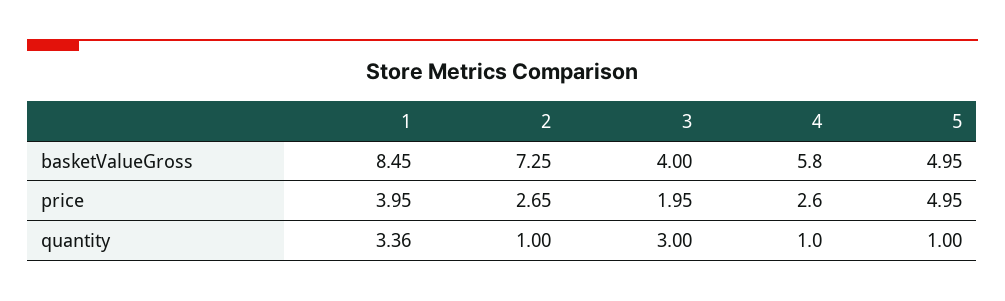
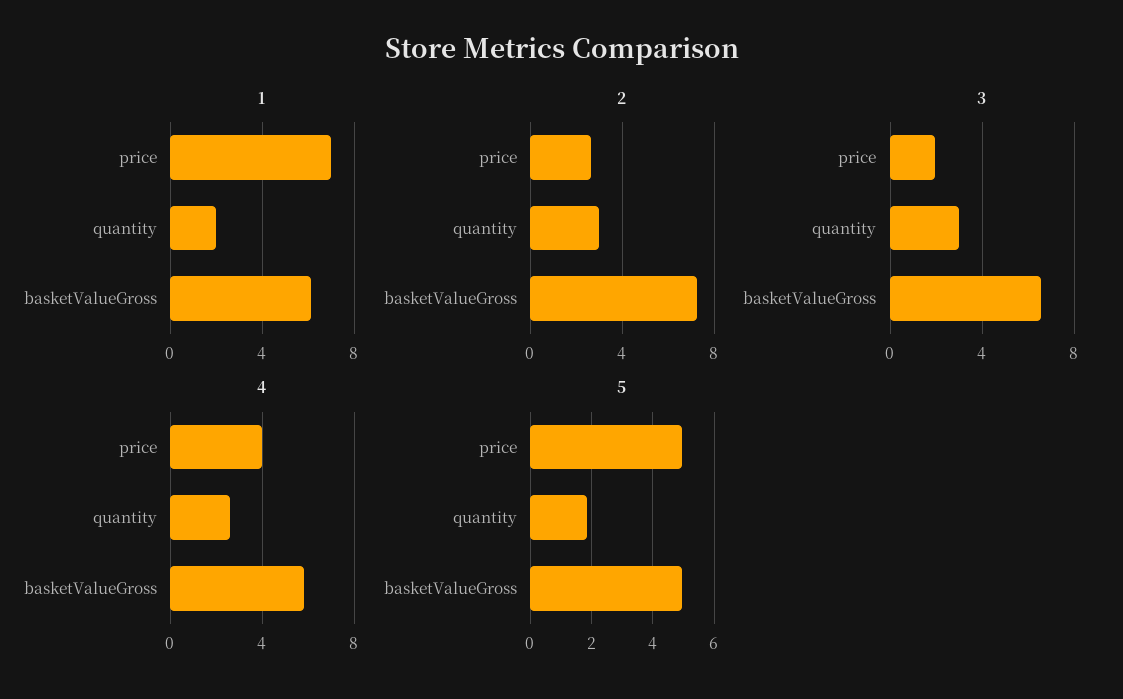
1, basketValueGross: 8.45 -> 6
3, basketValueGross: 4 -> 6.5
1, price: 3.95 -> 7
4, price: 2.6 -> 4
1, quantity: 3.36 -> 2
2, quantity: 1 -> 3
4, quantity: 1 -> 2.5
5, quantity: 1 -> 1.8

